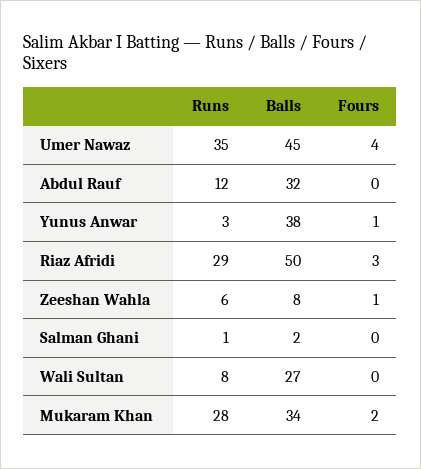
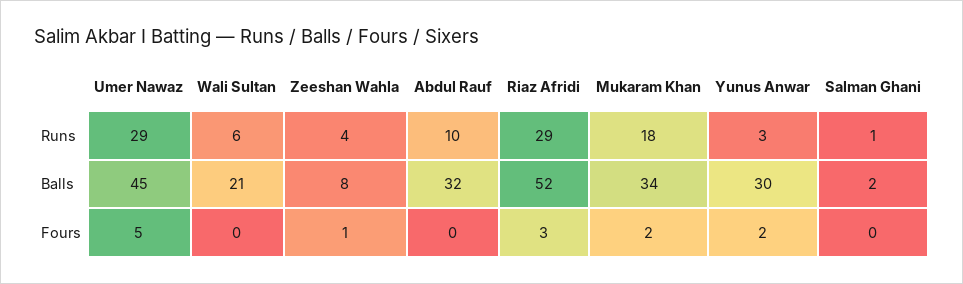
Runs, Umer Nawaz: 35 -> 29
Fours, Umer Nawaz: 4 -> 5
Runs, Abdul Rauf: 12 -> 10
Balls, Yunus Anwar: 38 -> 30
Fours, Yunus Anwar: 1 -> 2
Balls, Riaz Afridi: 50 -> 52
Runs, Zeeshan Wahla: 6 -> 4
Runs, Wali Sultan: 8 -> 6
Balls, Wali Sultan: 27 -> 21
Runs, Mukaram Khan: 28 -> 18

